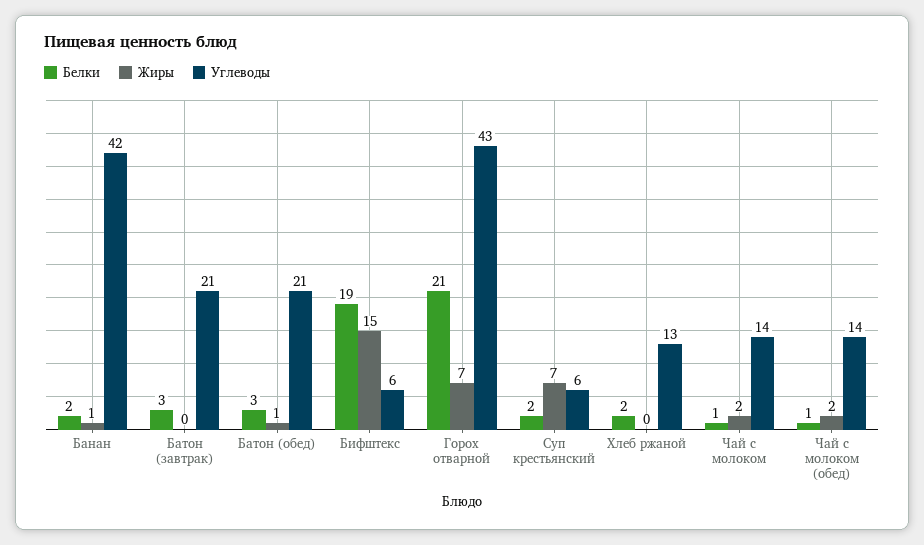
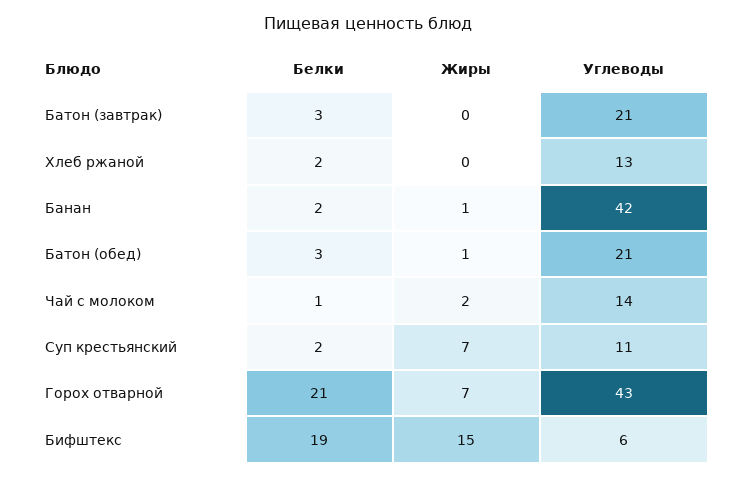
Углеводы, Суп крестьянский: 6 -> 11
Белки, Чай с молоком (обед): 1 -> none
Жиры, Чай с молоком (обед): 2 -> none
Углеводы, Чай с молоком (обед): 14 -> none

